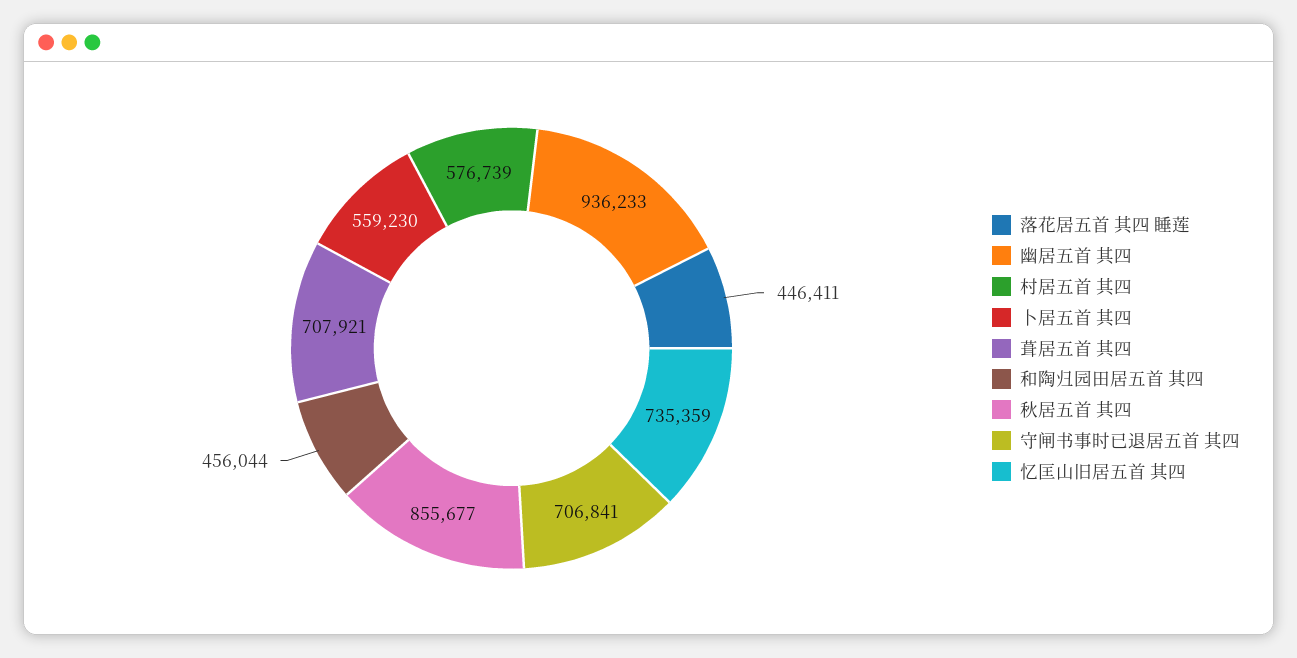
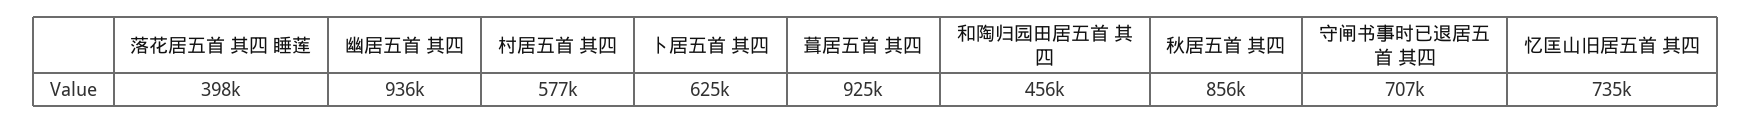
落花居五首 其四 睡莲: 446411 -> 398000
卜居五首 其四: 559230 -> 625000
葺居五首 其四: 707921 -> 925000

